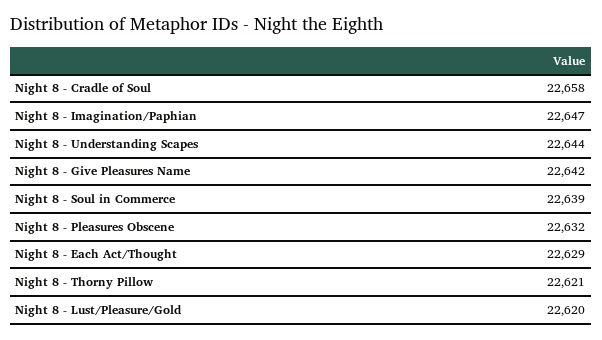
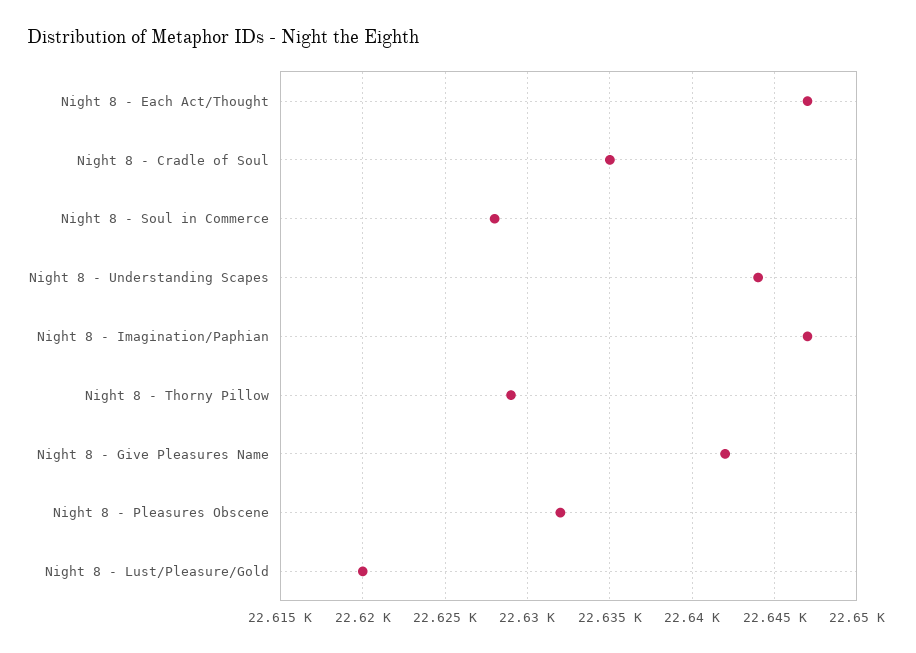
Night 8 - Cradle of Soul: 22658 -> 22635
Night 8 - Soul in Commerce: 22639 -> 22628
Night 8 - Each Act/Thought: 22629 -> 22647
Night 8 - Thorny Pillow: 22621 -> 22629

